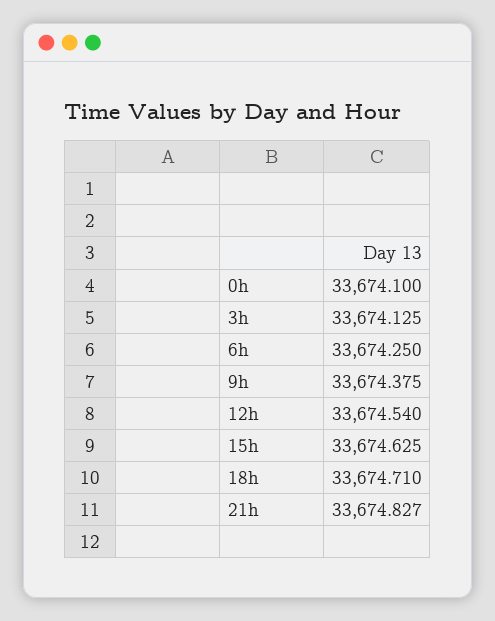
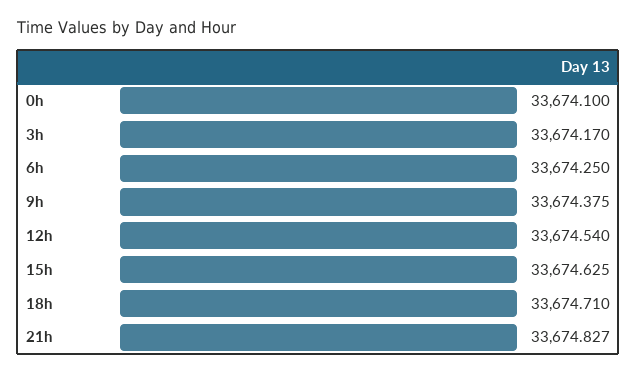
3h: 33674.125 -> 33674.17

